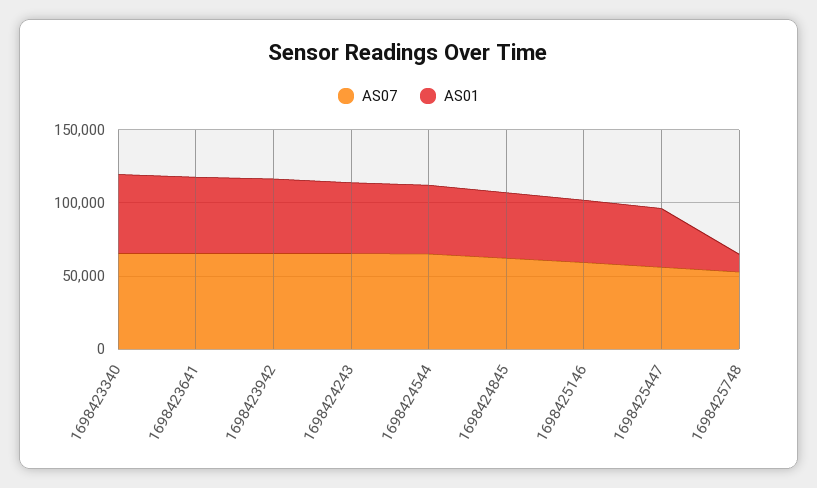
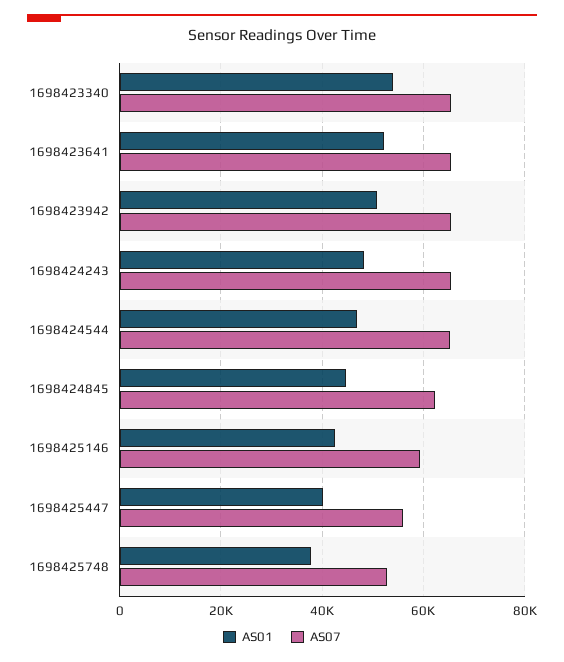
AS01, 1698425748: 10000 -> 38000

